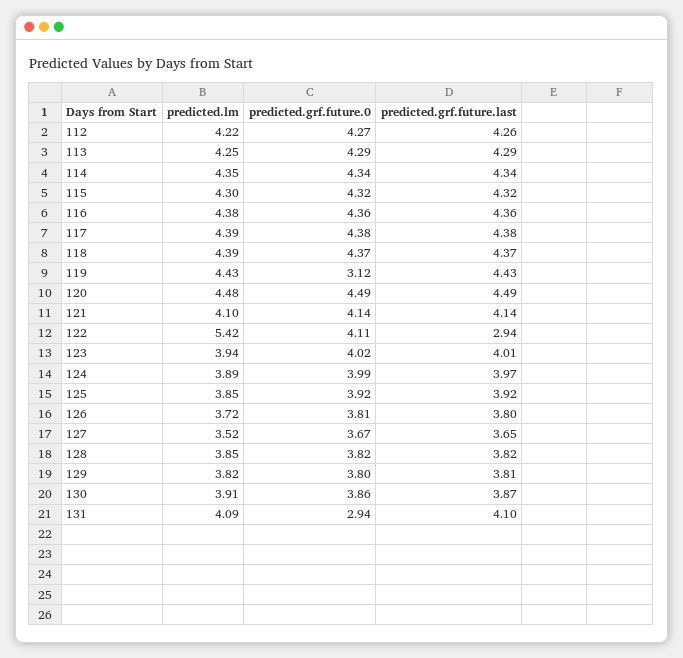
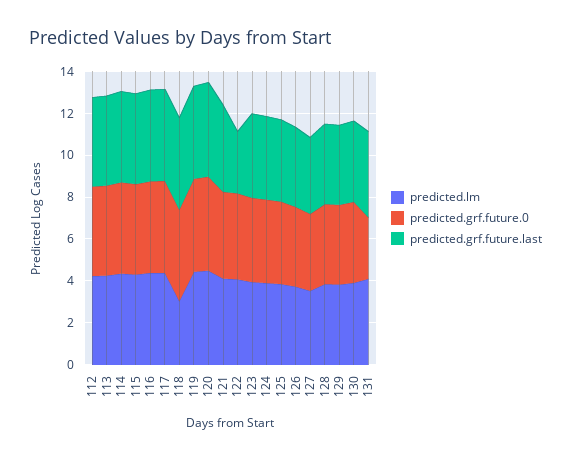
predicted.lm, 118: 4.39 -> 3
predicted.grf.future.0, 119: 3.12 -> 4.5
predicted.lm, 122: 5.42 -> 4

